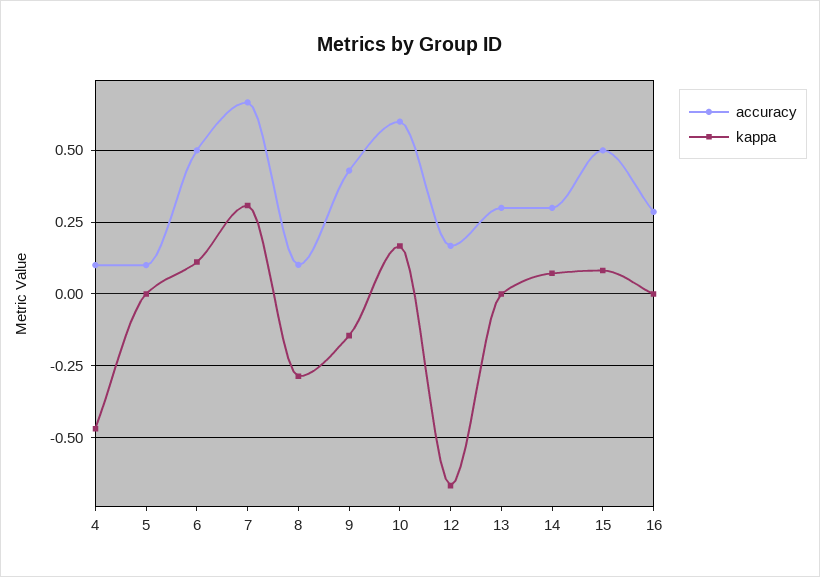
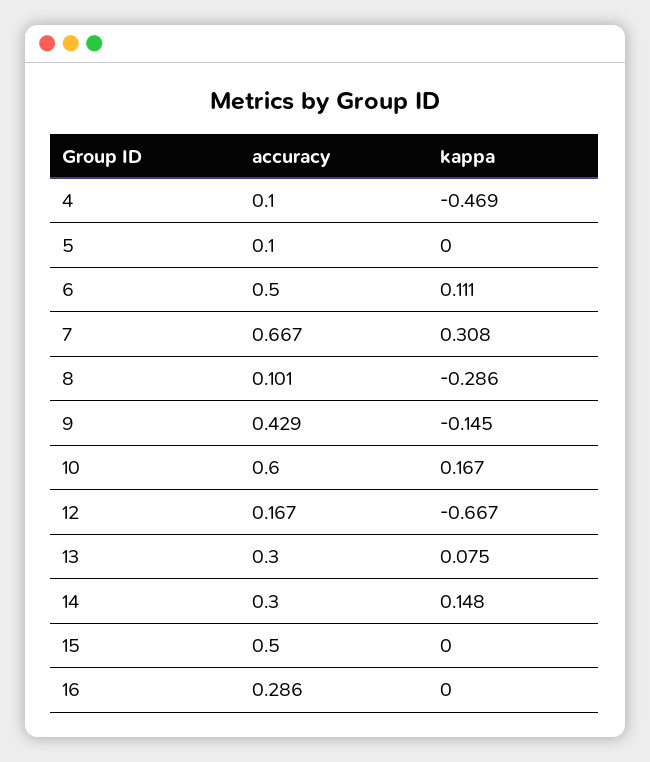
kappa, 13: 0 -> 0.075
kappa, 14: 0.075 -> 0.148
kappa, 15: 0.075 -> 0

